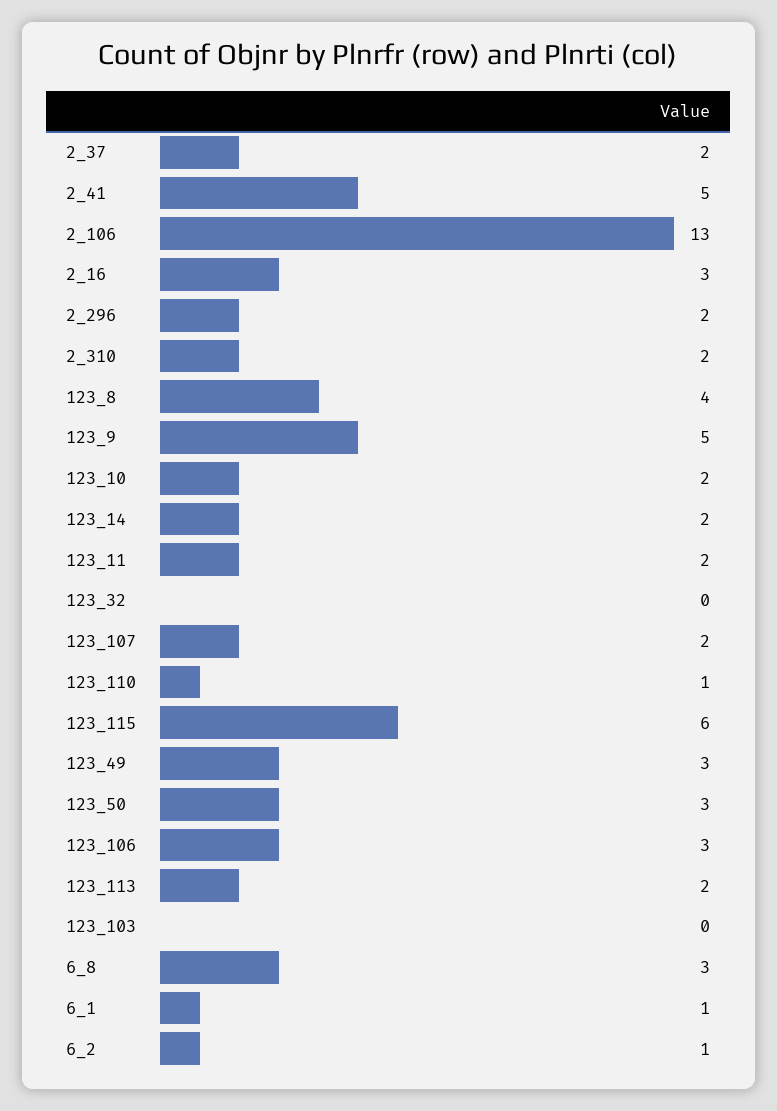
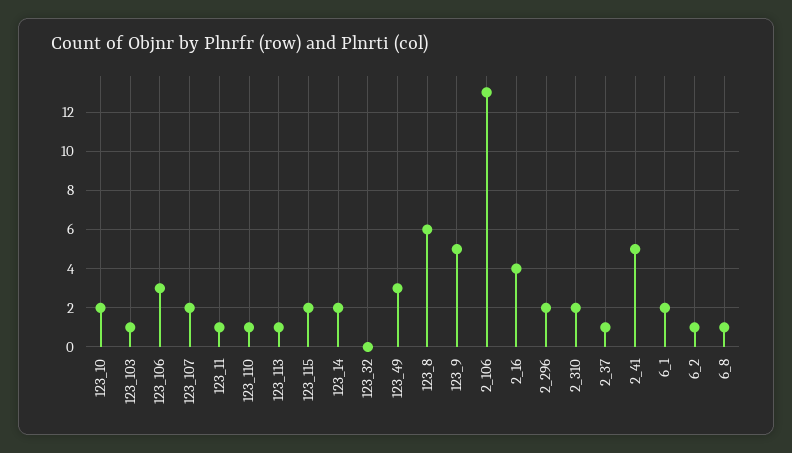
2_37: 2 -> 1
2_16: 3 -> 4
123_8: 4 -> 6
123_11: 2 -> 1
123_115: 6 -> 2
123_50: 3 -> none
123_113: 2 -> 1
123_103: 0 -> 1
6_8: 3 -> 1
6_1: 1 -> 2

